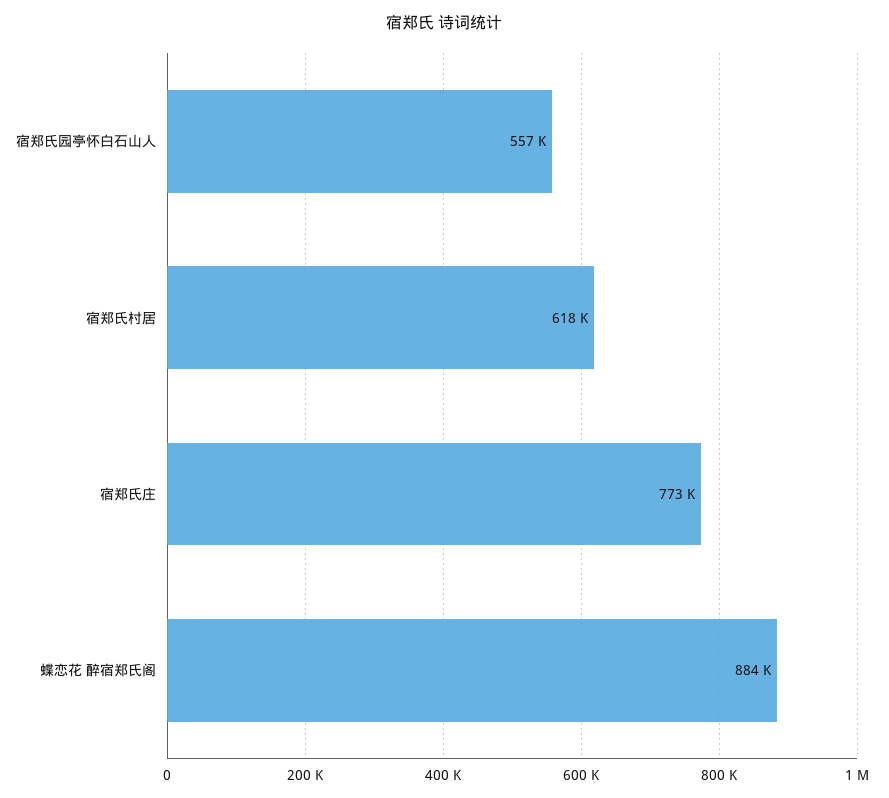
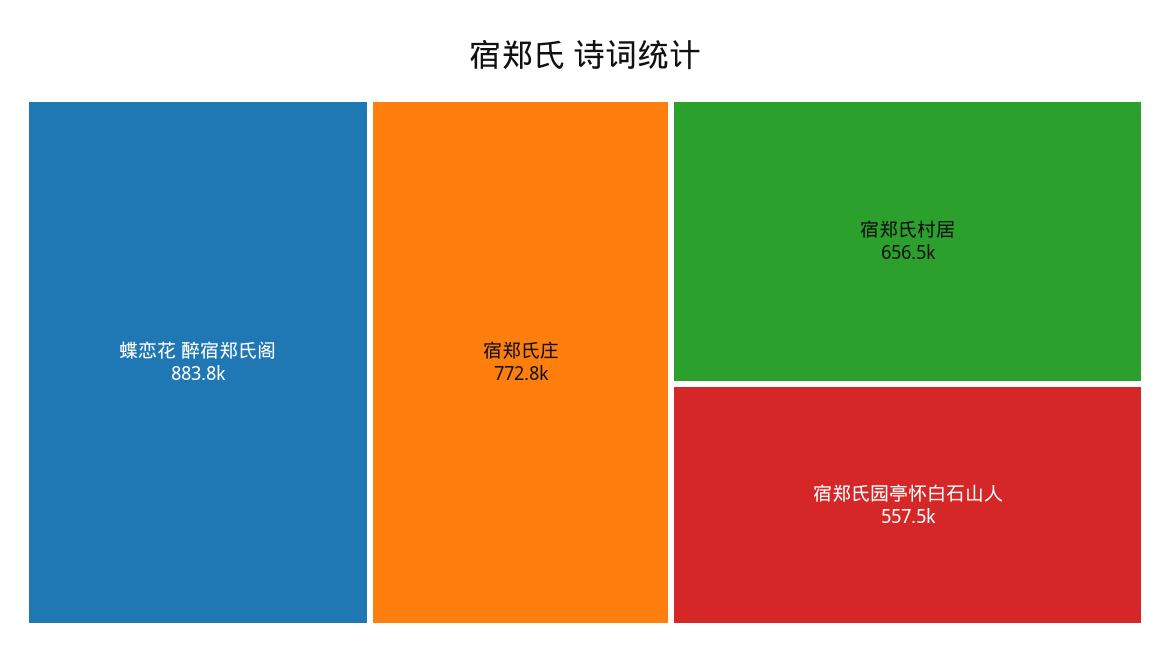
宿郑氏村居: 618000 -> 656500

